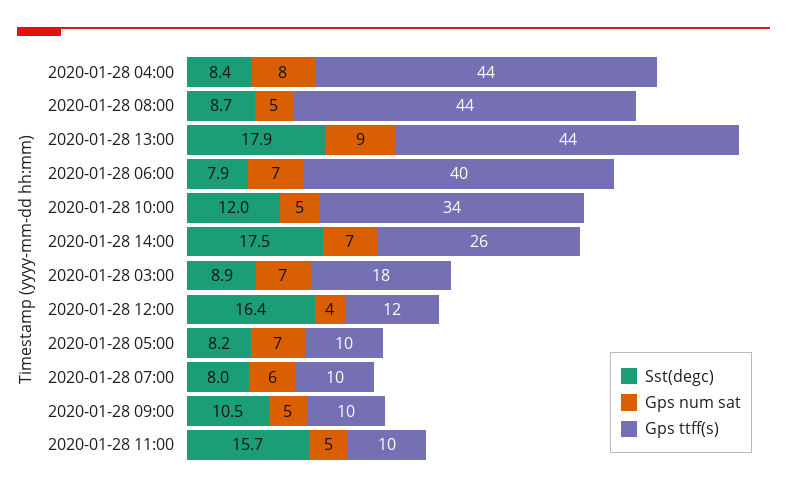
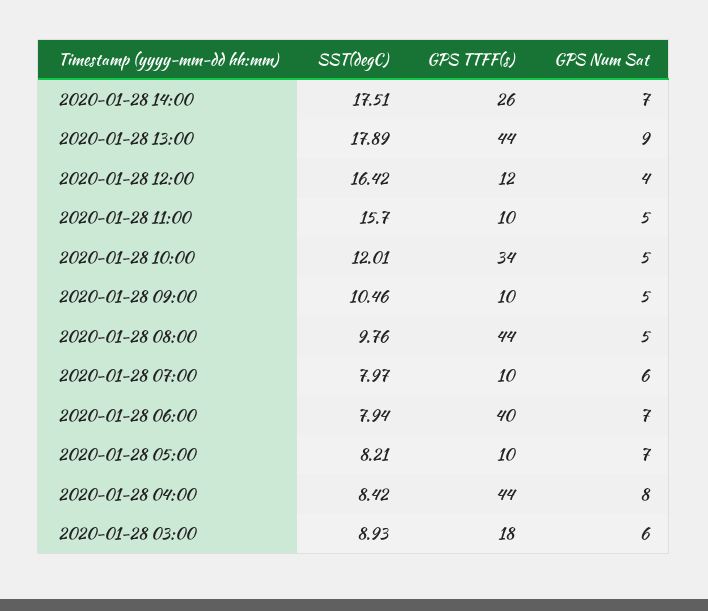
Sst(degc), 2020-01-28 08:00: 8.7 -> 9.76
Gps num sat, 2020-01-28 03:00: 7 -> 6

